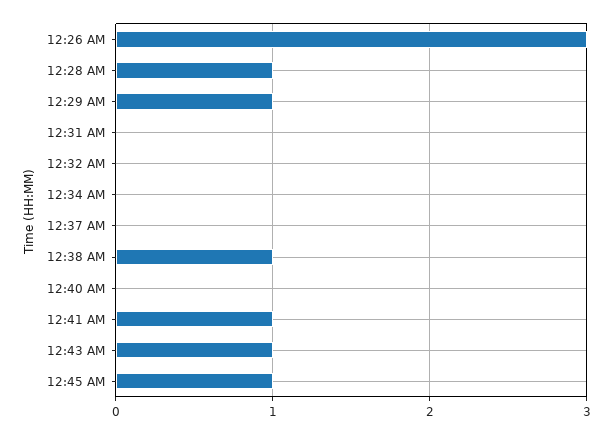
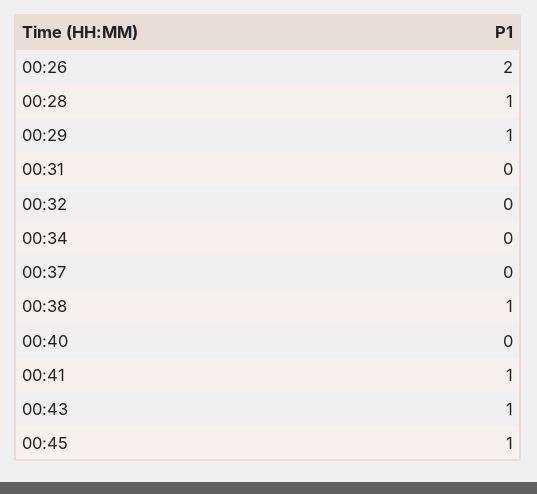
12:26 AM: 3 -> 2

